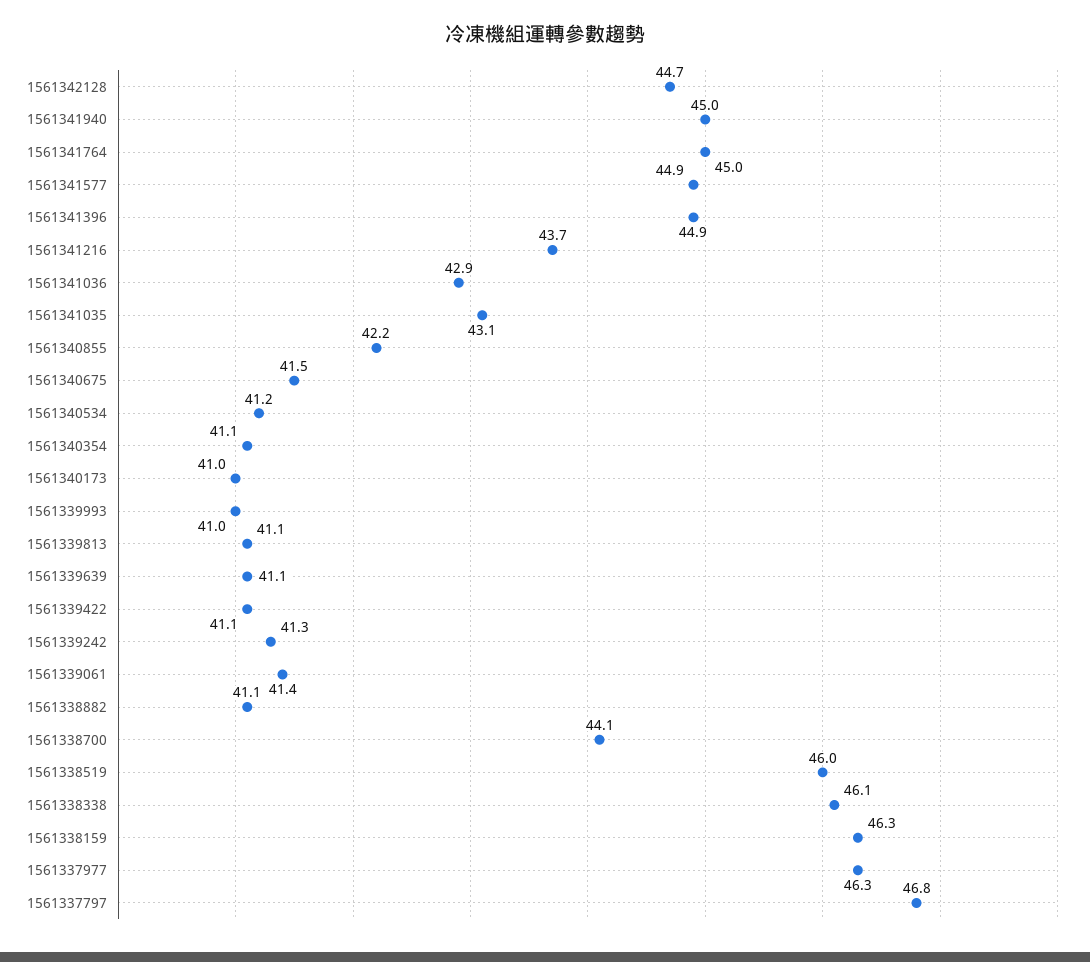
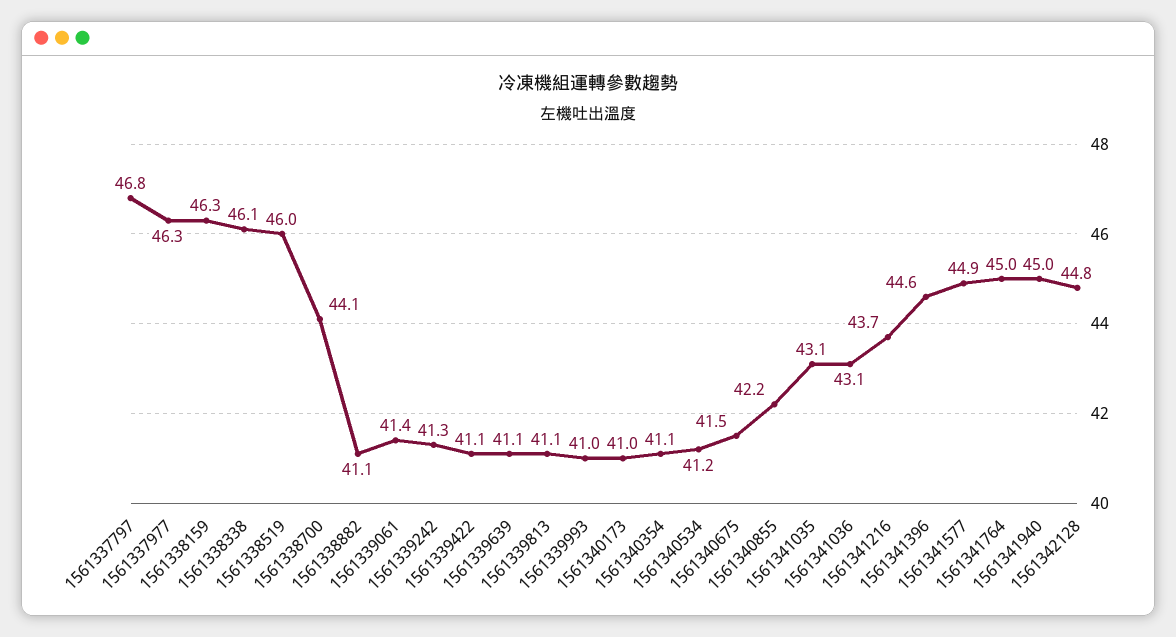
1561342128: 44.7 -> 44.8
1561341396: 44.9 -> 44.6
1561341036: 42.9 -> 43.1

